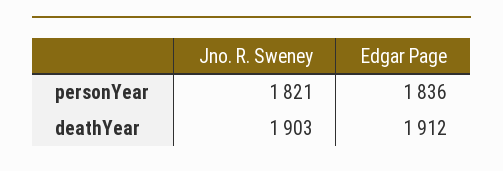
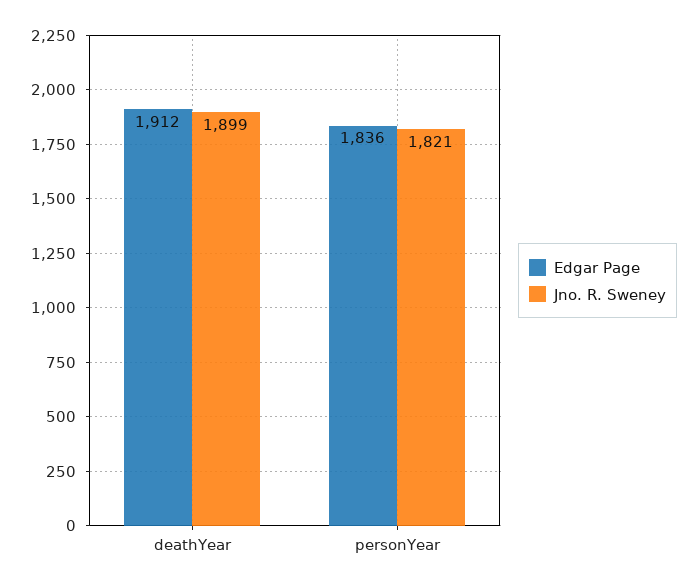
Jno. R. Sweney, deathYear: 1903 -> 1899

